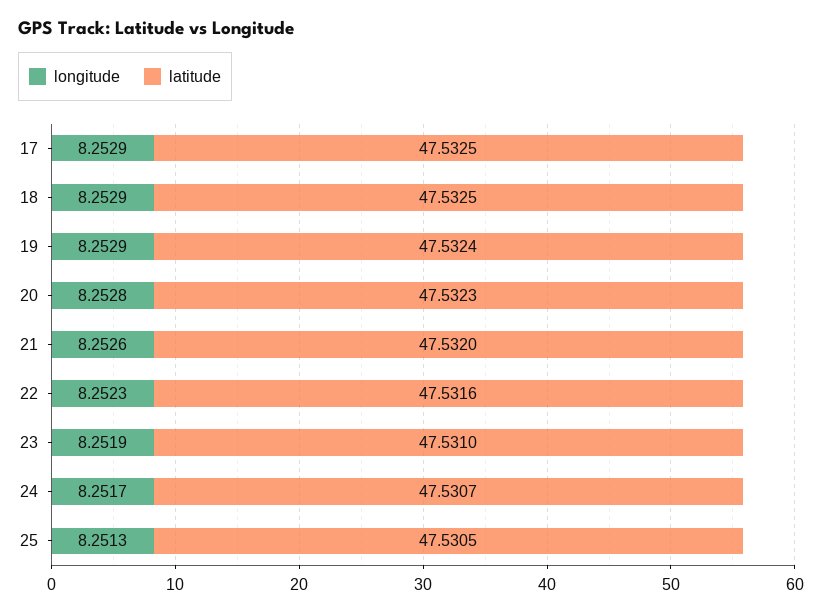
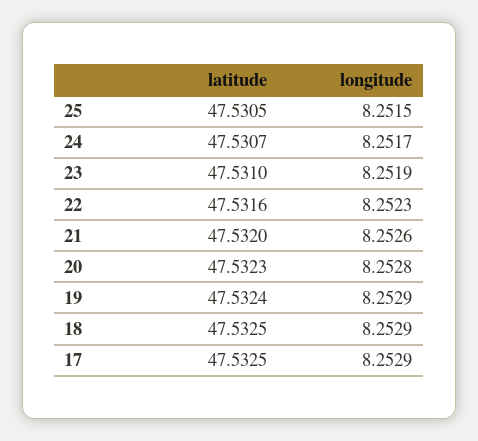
longitude, 25: 8.2513 -> 8.2515

